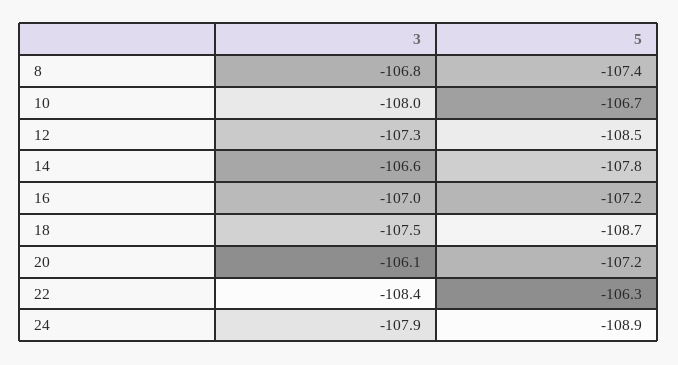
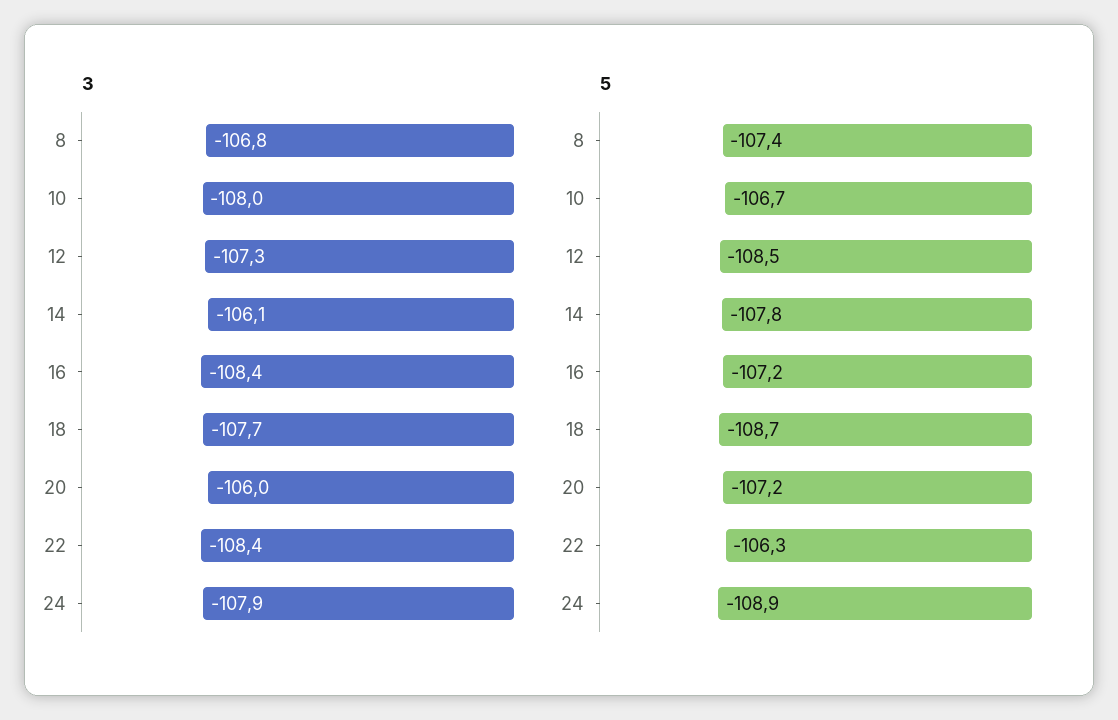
3, 14: -106.6 -> -106.1
3, 16: -107 -> -108.4
3, 18: -107.5 -> -107.7
3, 20: -106.1 -> -106

